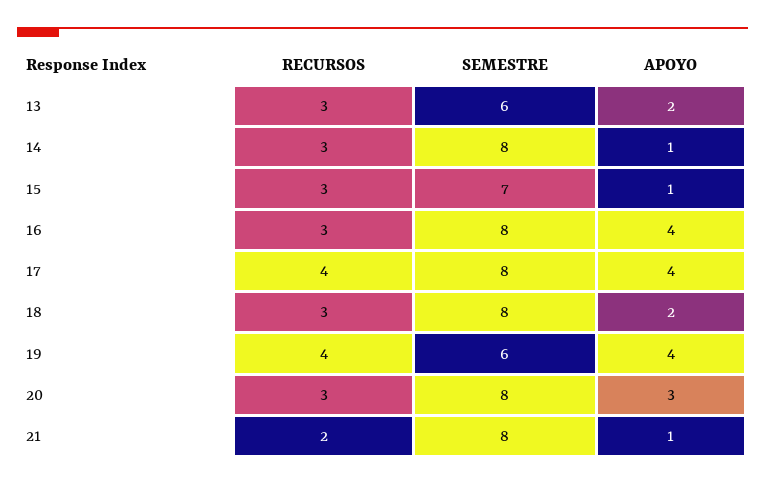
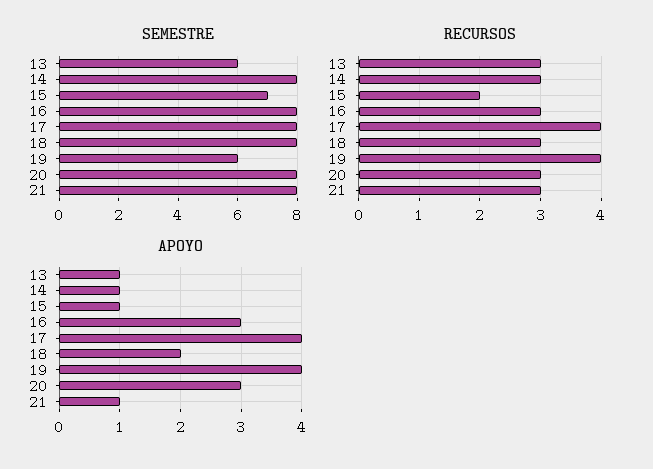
APOYO, 13: 2 -> 1
RECURSOS, 15: 3 -> 2
APOYO, 16: 4 -> 3
RECURSOS, 21: 2 -> 3

